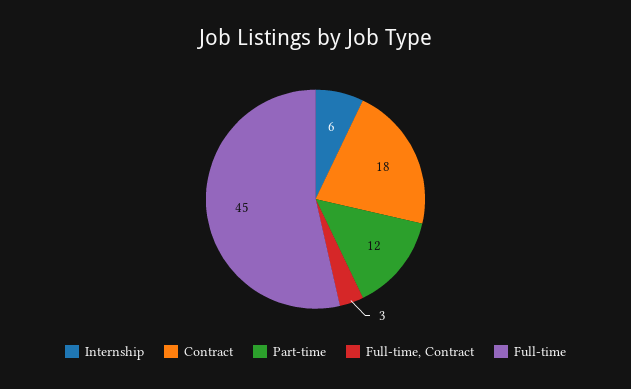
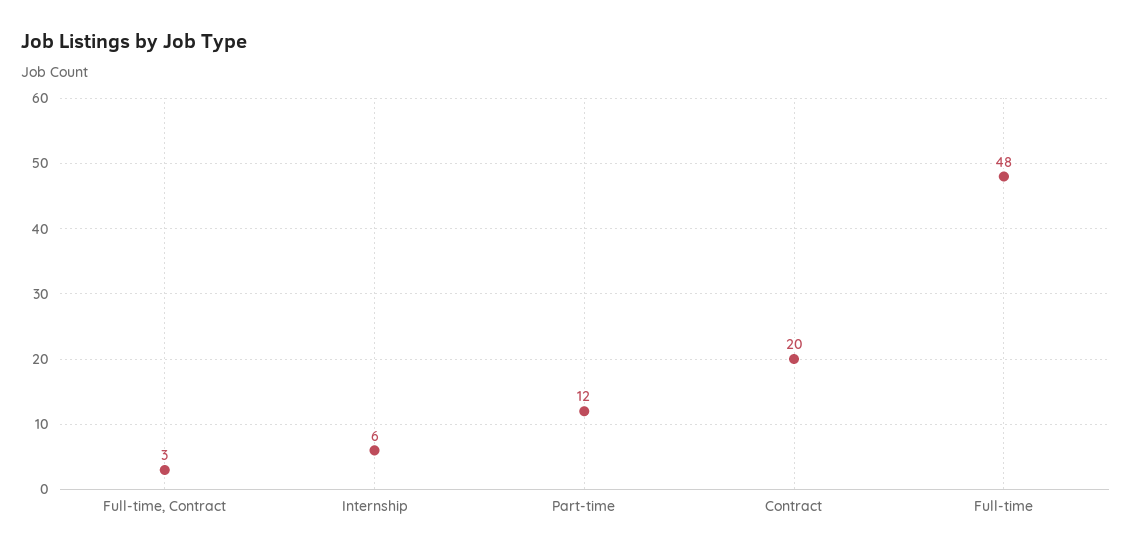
Contract: 18 -> 20
Full-time: 45 -> 48

